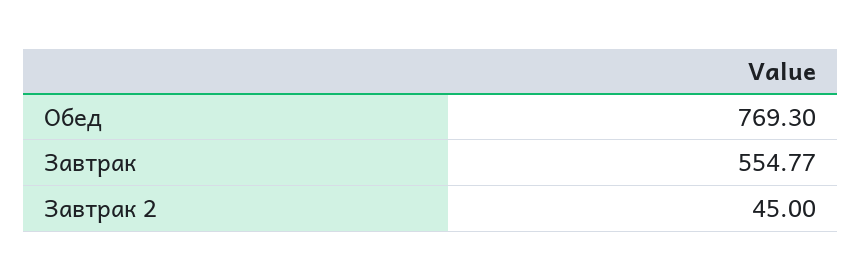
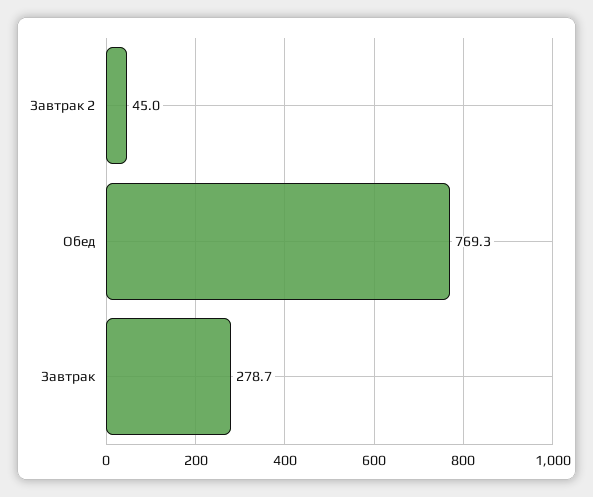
Завтрак: 554.77 -> 278.7

